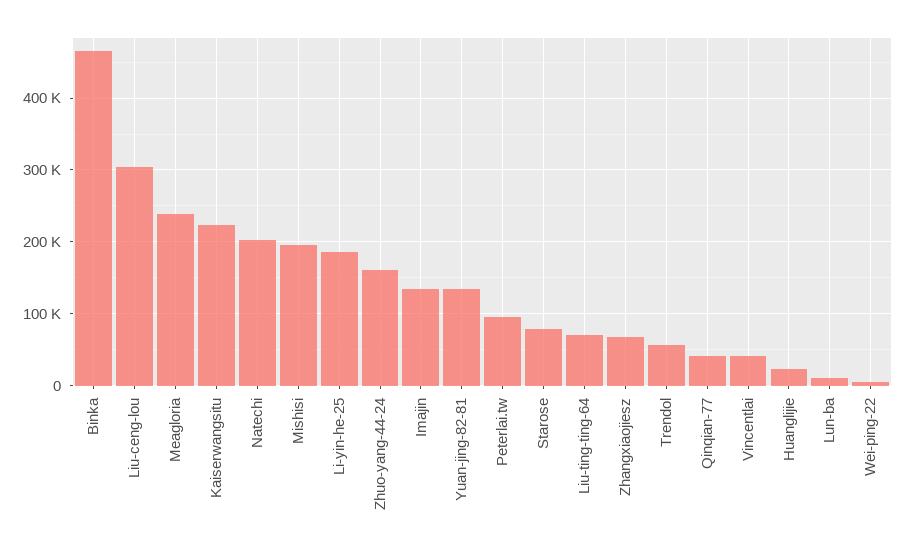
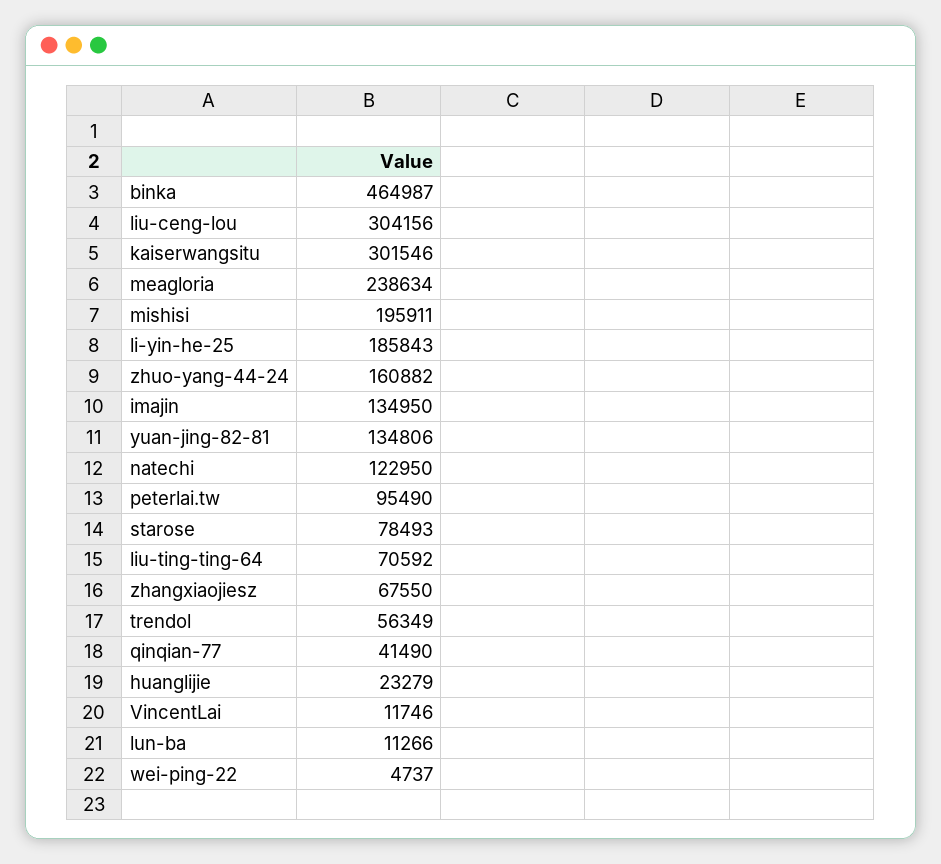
Kaiserwangsitu: 220000 -> 301546
Natechi: 200000 -> 122950
Vincentlai: 40000 -> 11746

